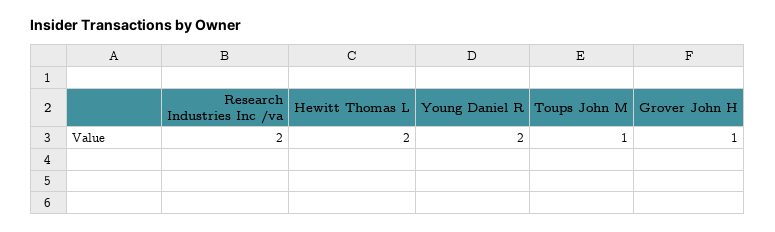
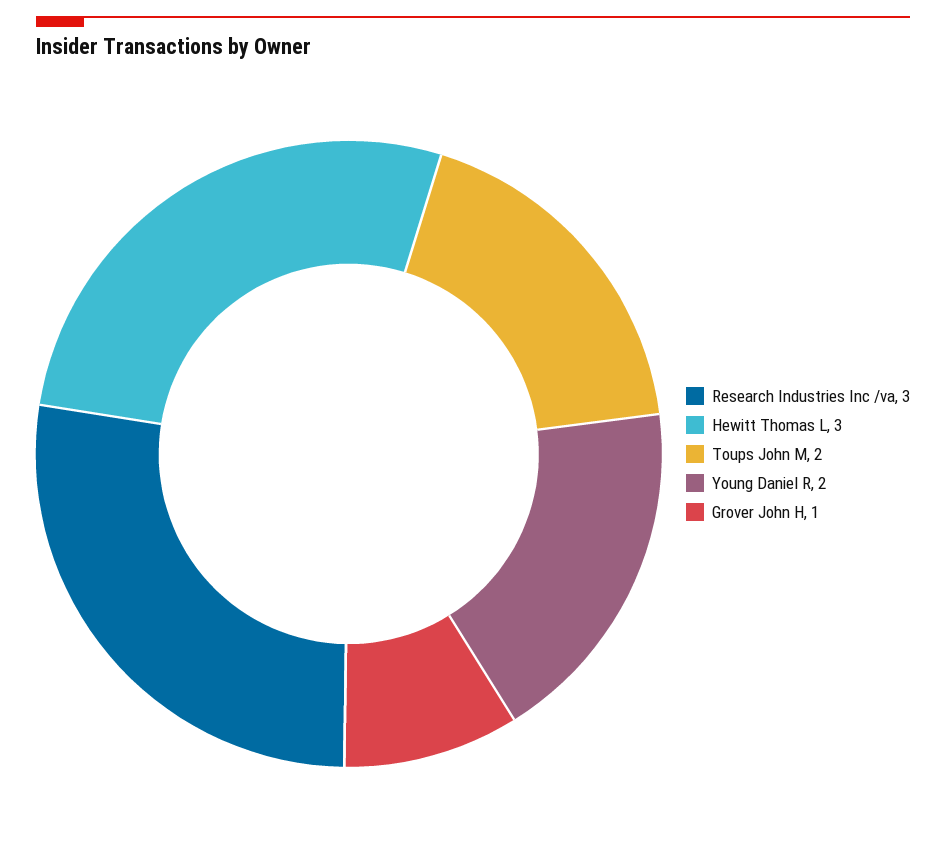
Research Industries Inc /va: 2 -> 3
Hewitt Thomas L: 2 -> 3
Toups John M: 1 -> 2

